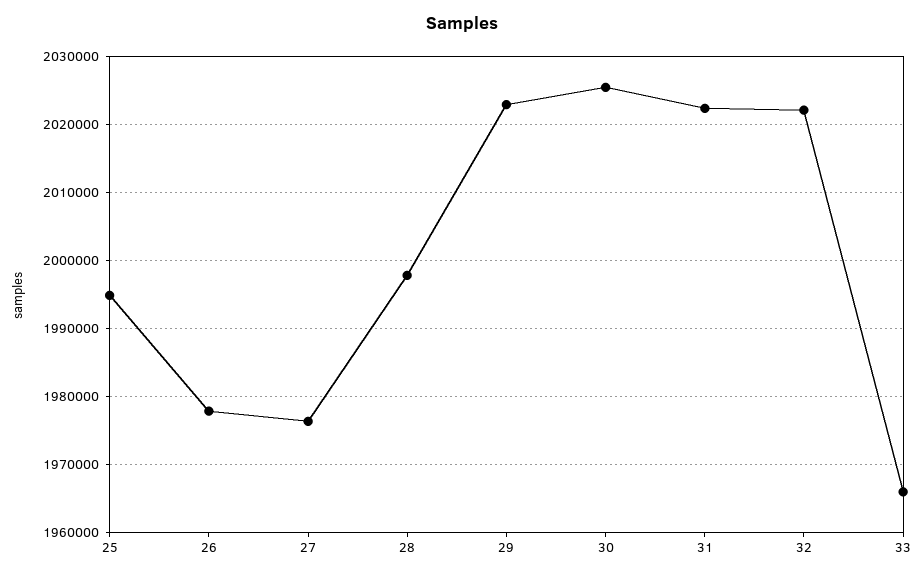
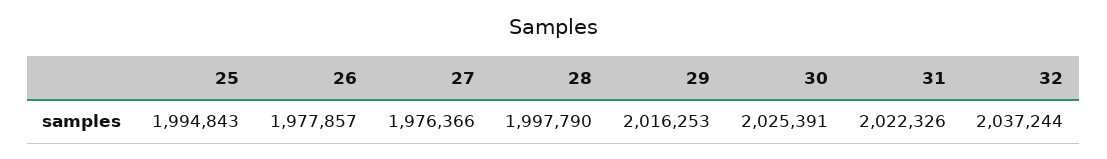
29: 2023000 -> 2016253
32: 2022000 -> 2037244
33: 1966000 -> none

